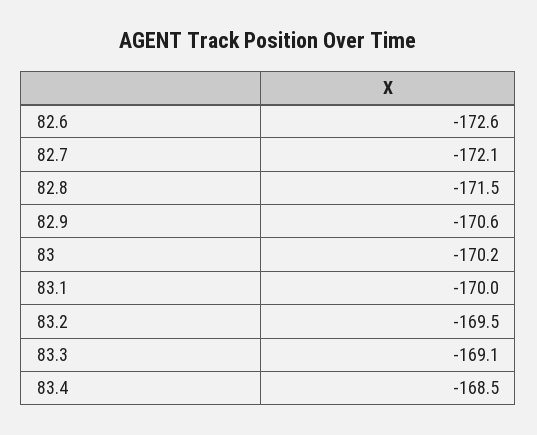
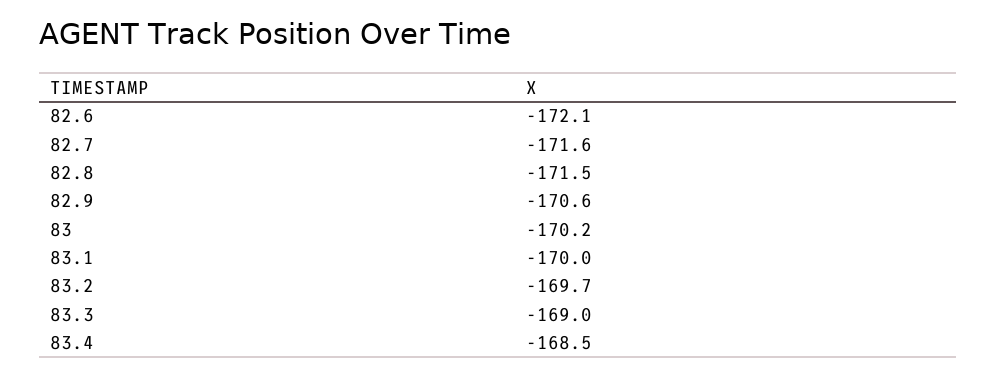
82.6: -172.6 -> -172.1
82.7: -172.1 -> -171.6
83.2: -169.5 -> -169.7
83.3: -169.1 -> -169

